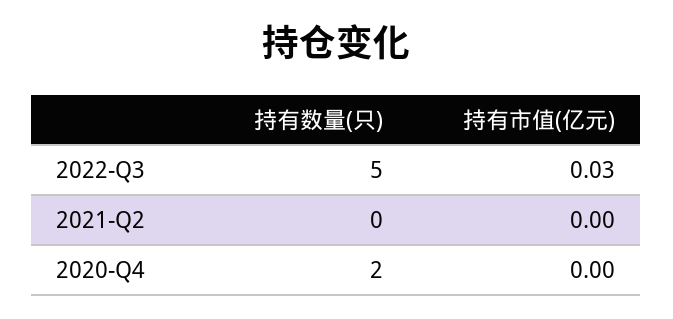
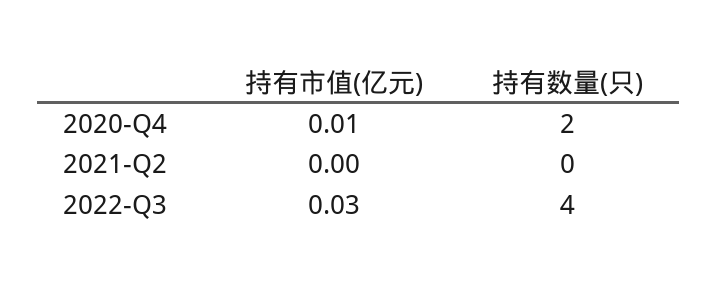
持有数量(只), 2022-Q3: 5 -> 4
持有市值(亿元), 2020-Q4: 0 -> 0.01

